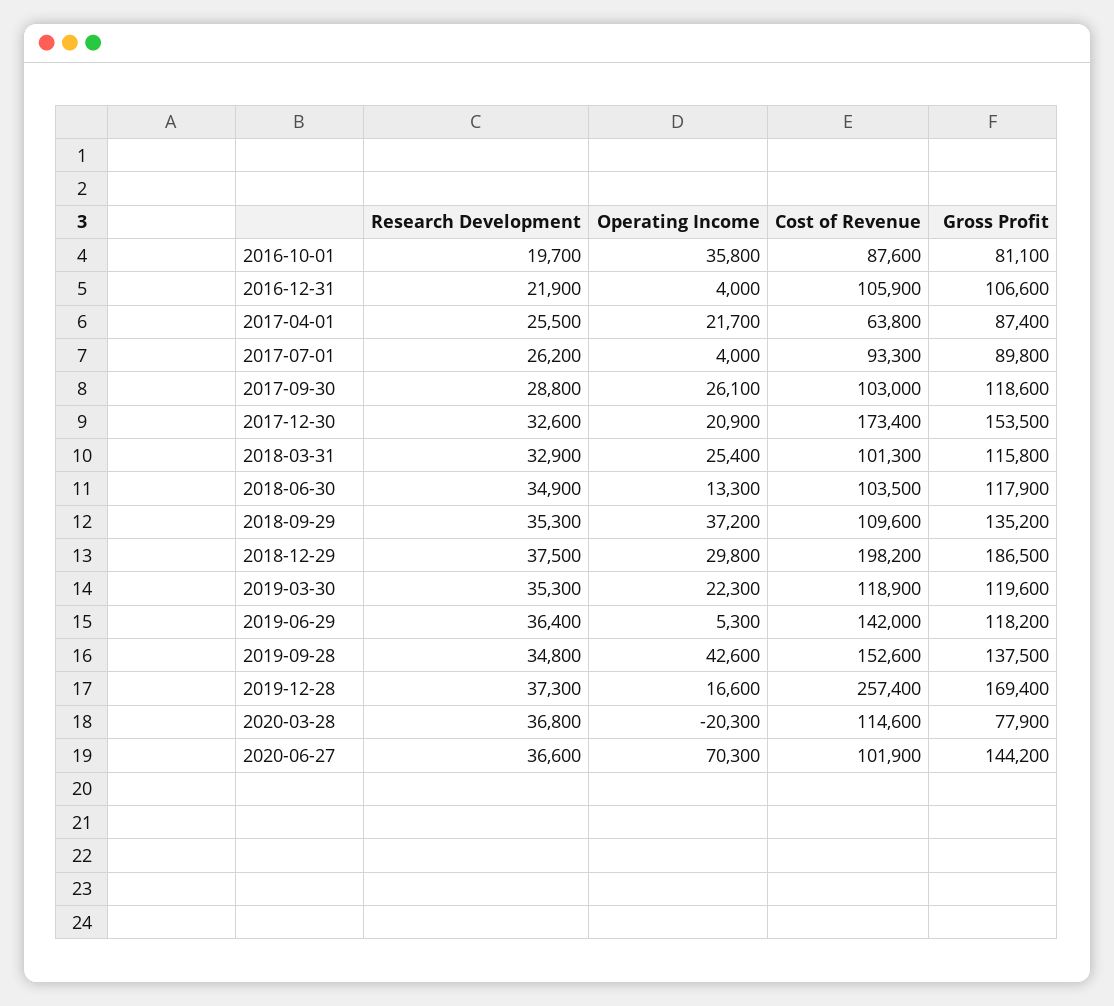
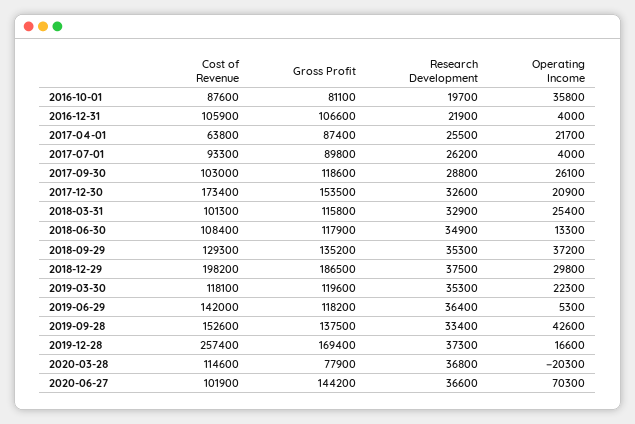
Cost of Revenue, 2018-06-30: 103500 -> 108400
Cost of Revenue, 2018-09-29: 109600 -> 129300
Cost of Revenue, 2019-03-30: 118900 -> 118100
Research Development, 2019-09-28: 34800 -> 33400

